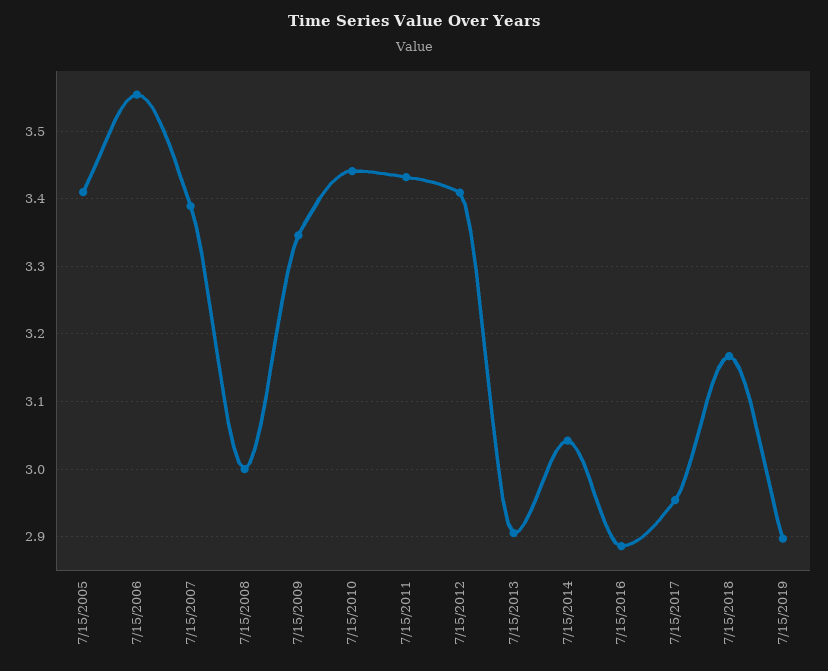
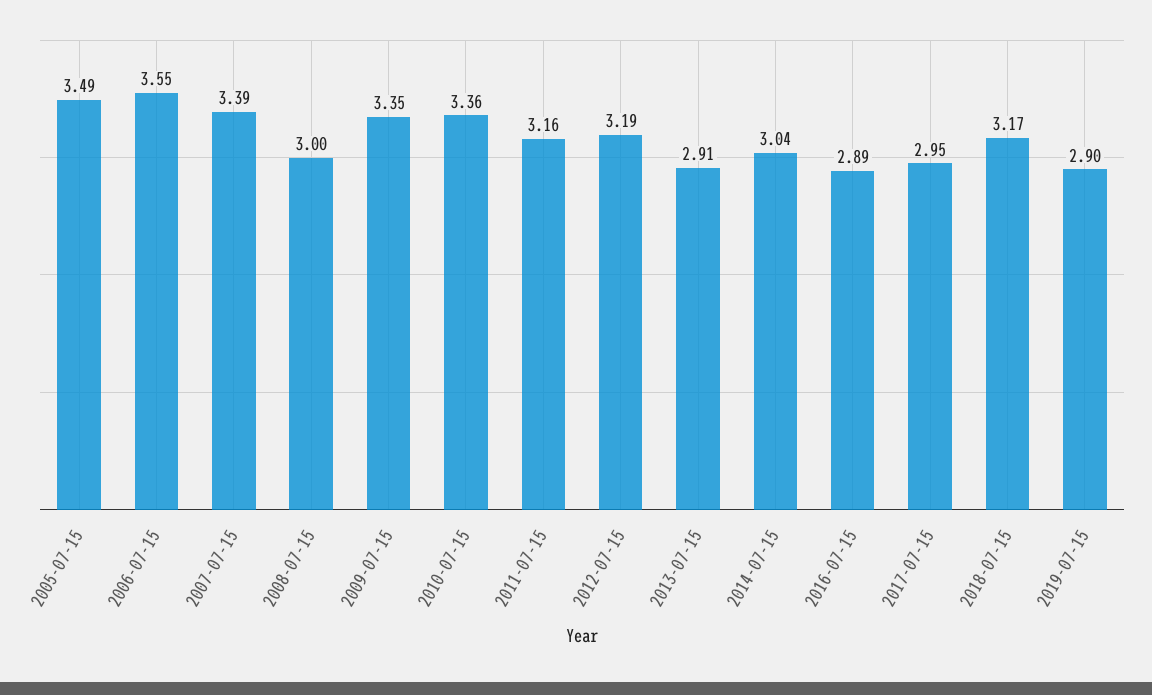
7/15/2005: 3.41 -> 3.49
7/15/2010: 3.44 -> 3.36
7/15/2011: 3.43 -> 3.16
7/15/2012: 3.41 -> 3.19

